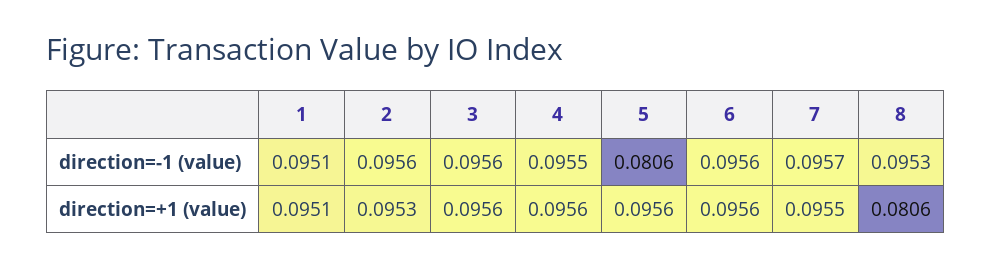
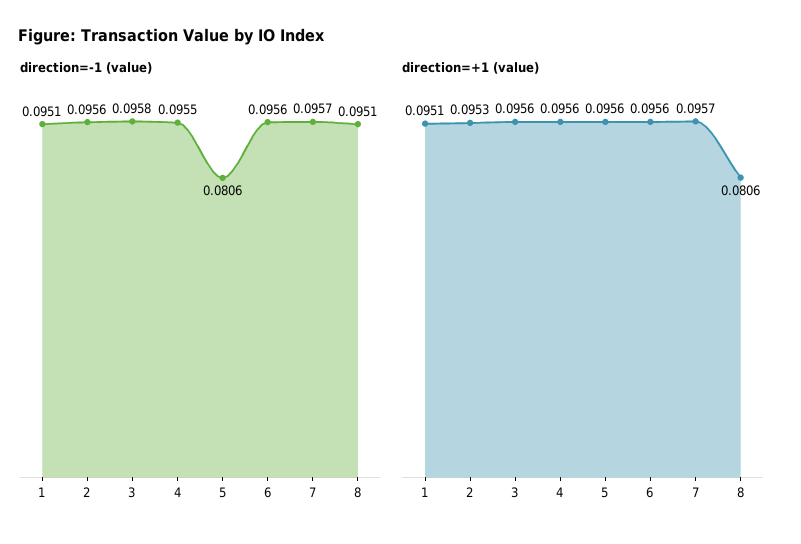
direction=-1 (value), 3: 0.0956 -> 0.0958
direction=-1 (value), 8: 0.0953 -> 0.0951
direction=+1 (value), 7: 0.0955 -> 0.0957

